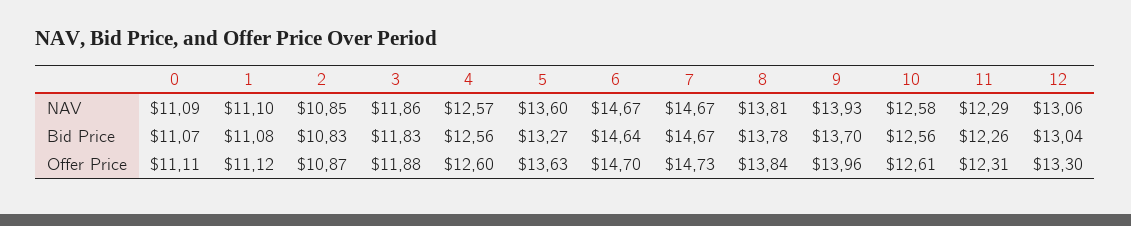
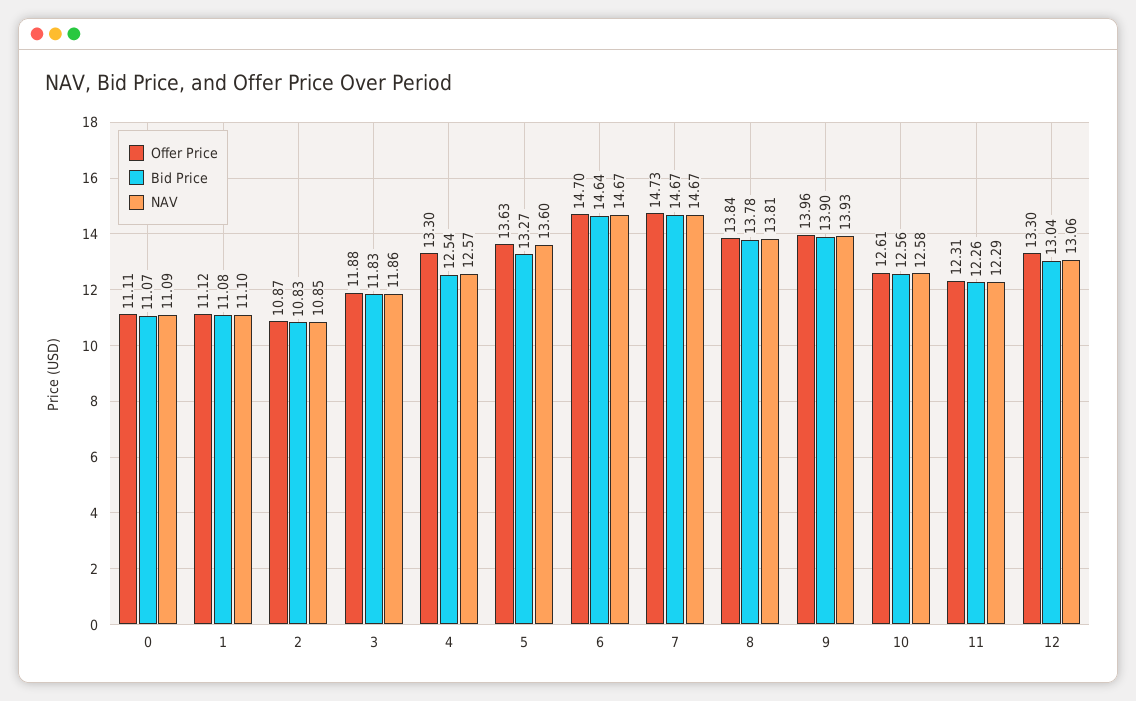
Bid Price, 4: 12.56 -> 12.54
Bid Price, 9: 13.7 -> 13.9
Offer Price, 4: 12.6 -> 13.3

